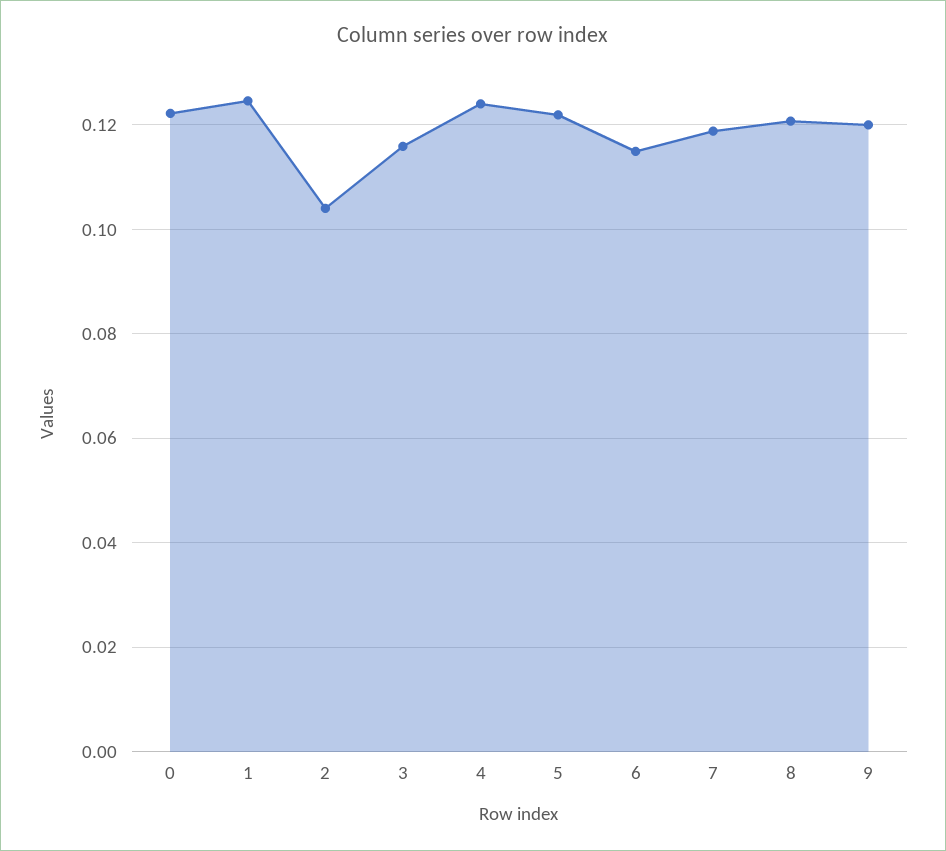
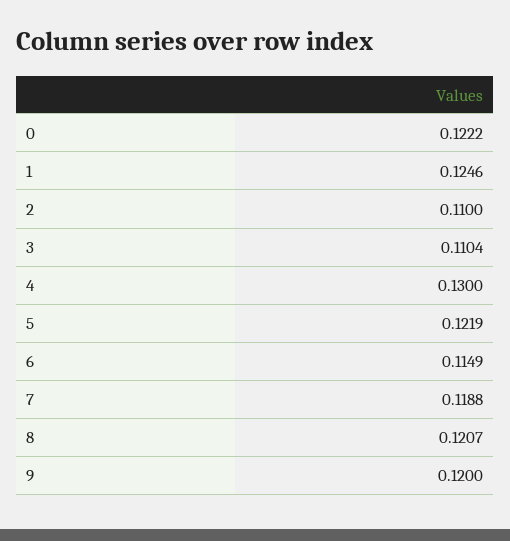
2: 0.104 -> 0.11
3: 0.116 -> 0.1104
4: 0.124 -> 0.13

